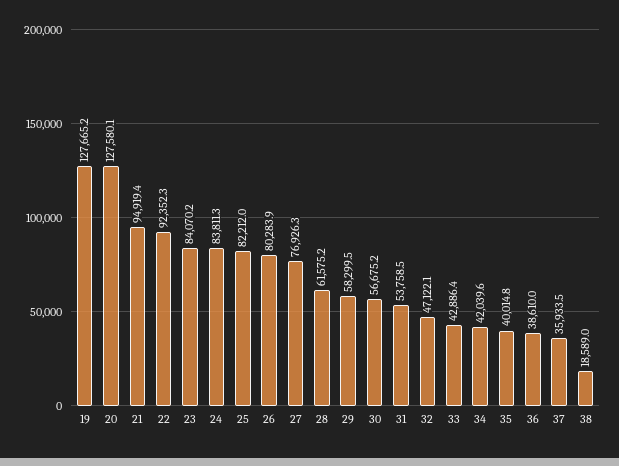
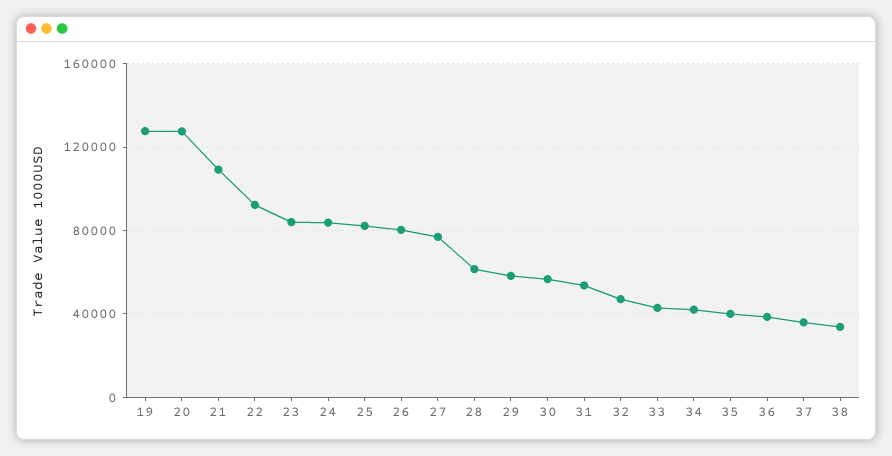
21: 94919.4 -> 110000
38: 18589 -> 35000

